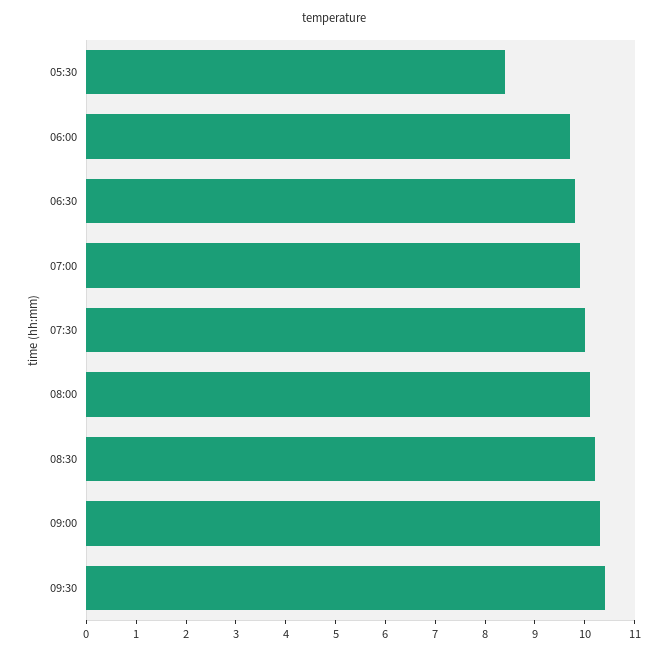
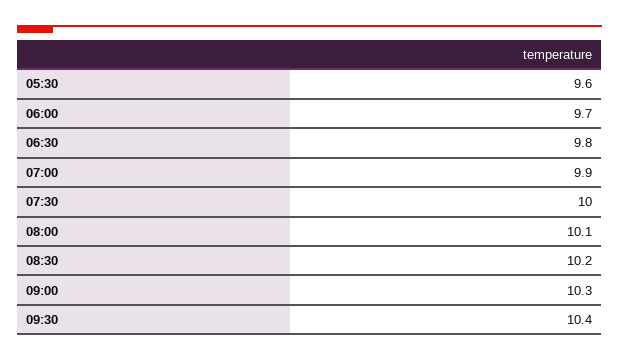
05:30: 8.5 -> 9.6

